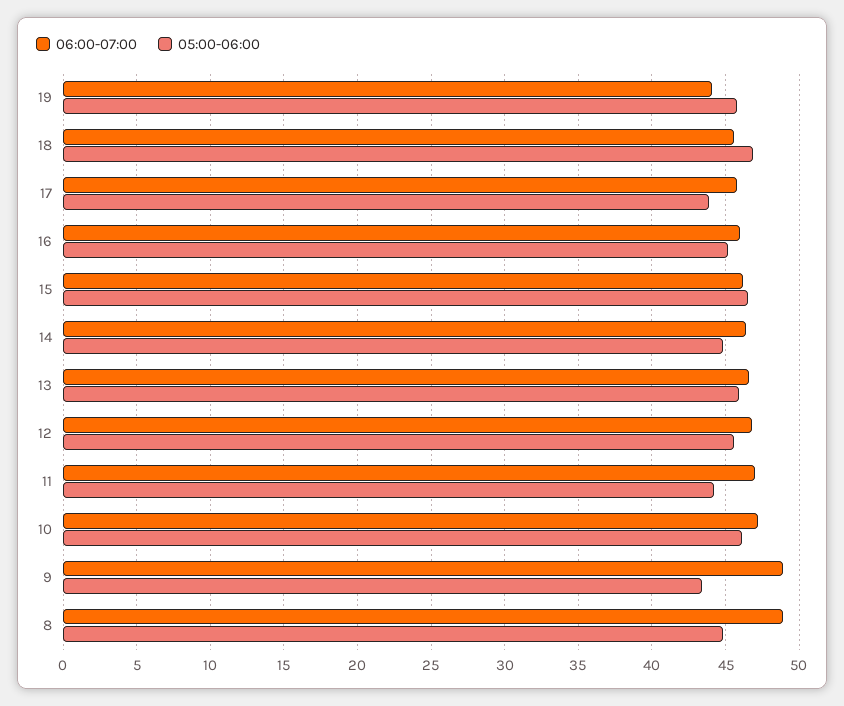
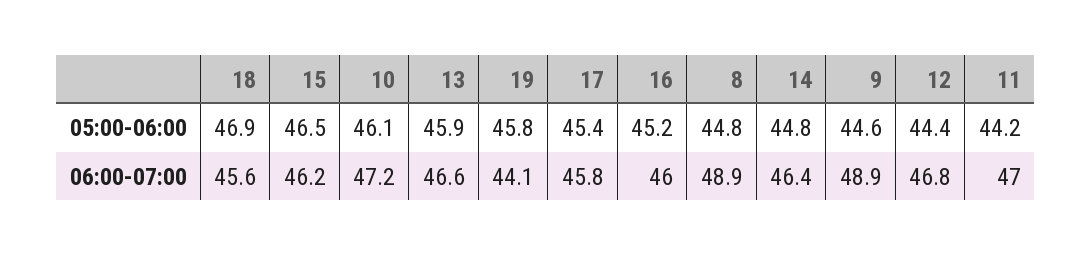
05:00-06:00, 17: 44 -> 45.4
05:00-06:00, 12: 45.5 -> 44.4
05:00-06:00, 9: 43.5 -> 44.6

